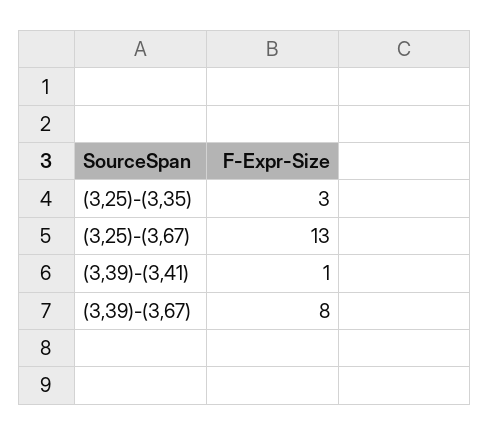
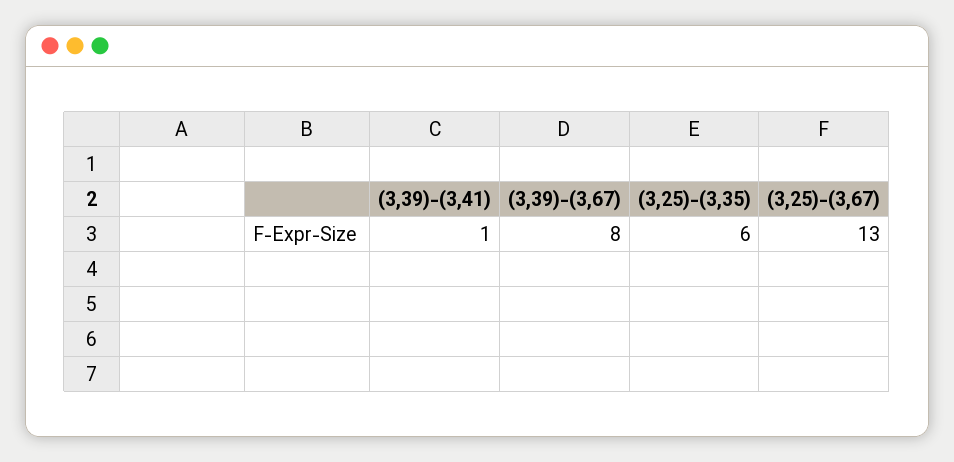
(3,25)-(3,35): 3 -> 6

